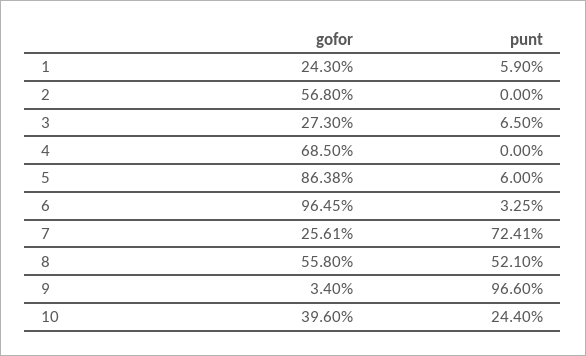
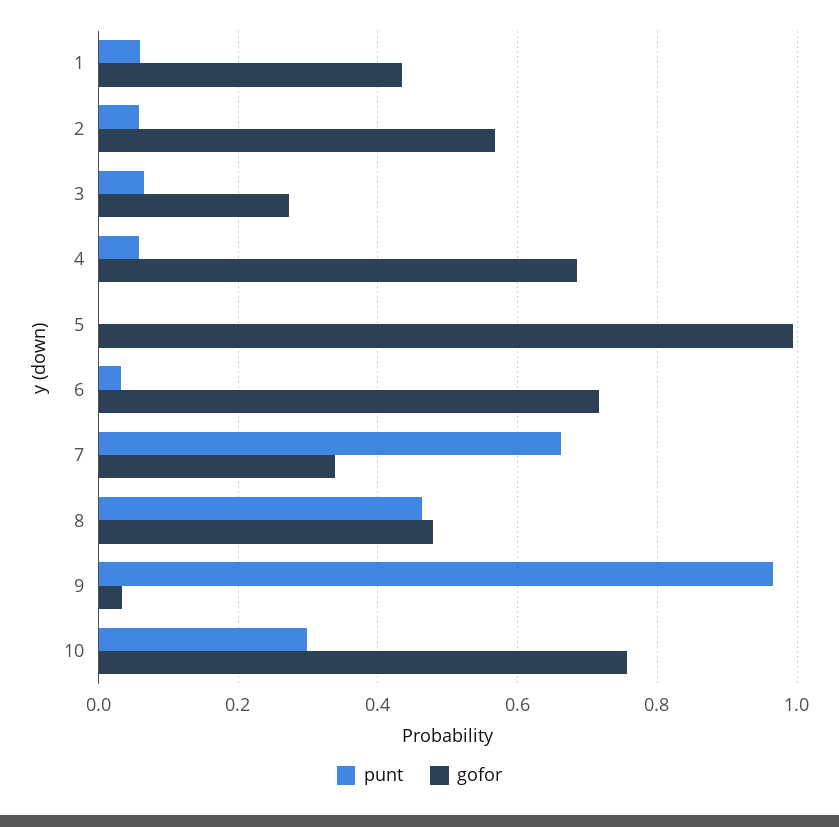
gofor, 1: 0.243 -> 0.44
punt, 2: 0 -> 0.06
punt, 4: 0 -> 0.06
gofor, 5: 0.8638 -> 1
punt, 5: 0.06 -> 0
gofor, 6: 0.9645 -> 0.72
gofor, 7: 0.2561 -> 0.34
punt, 7: 0.7241 -> 0.66
gofor, 8: 0.558 -> 0.48
punt, 8: 0.521 -> 0.46
gofor, 10: 0.396 -> 0.76
punt, 10: 0.244 -> 0.3

